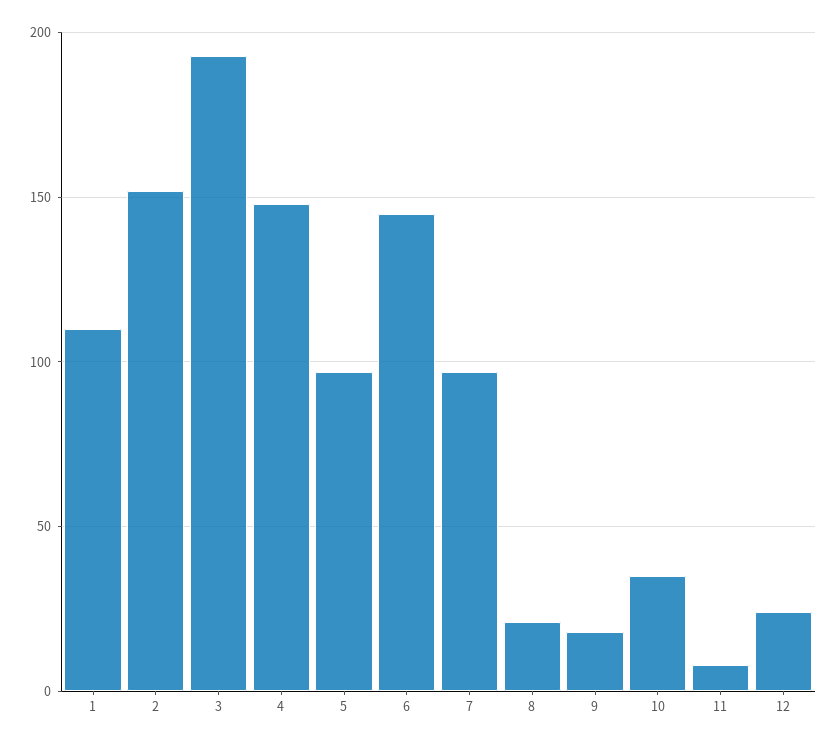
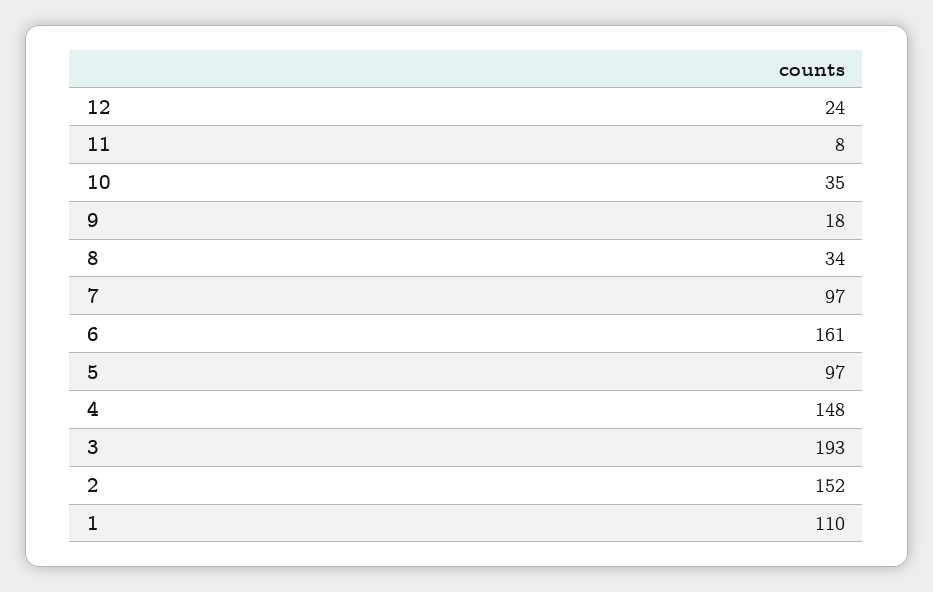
6: 145 -> 161
8: 20 -> 34

